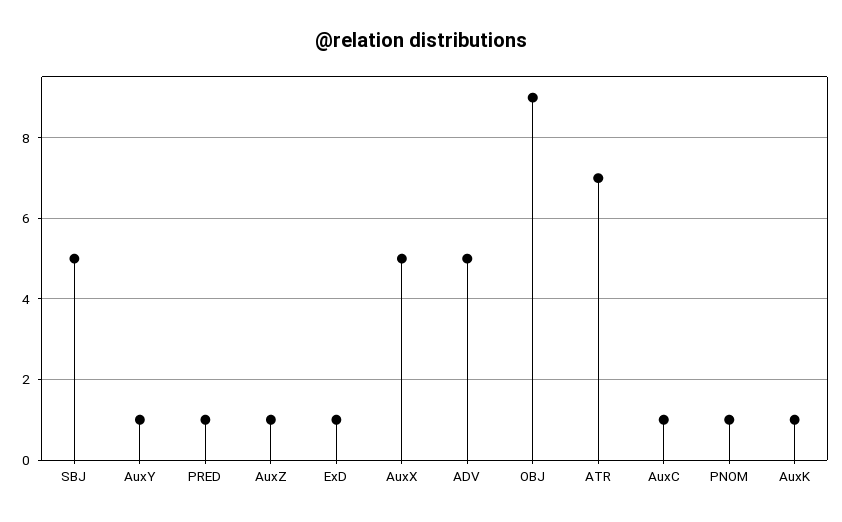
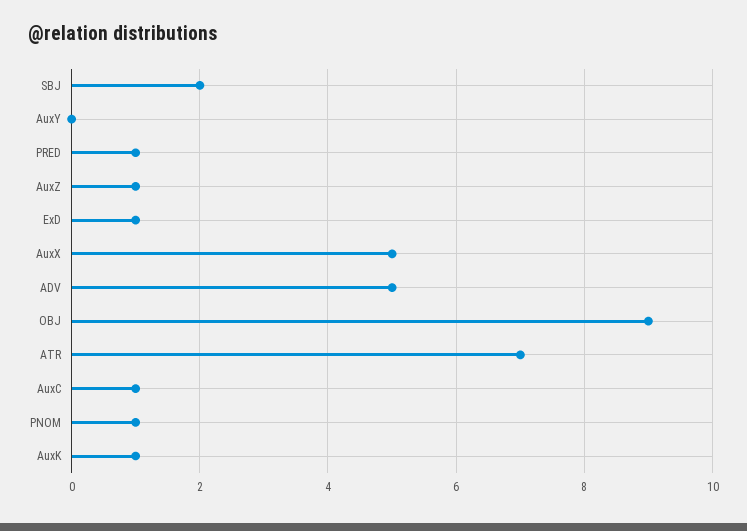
SBJ: 5 -> 2
AuxY: 1 -> 0

